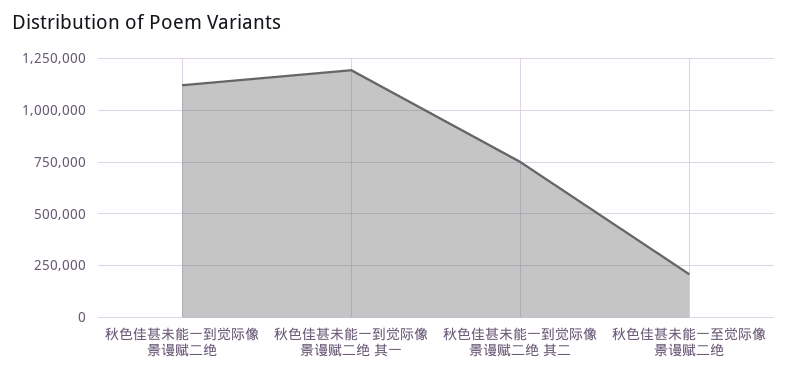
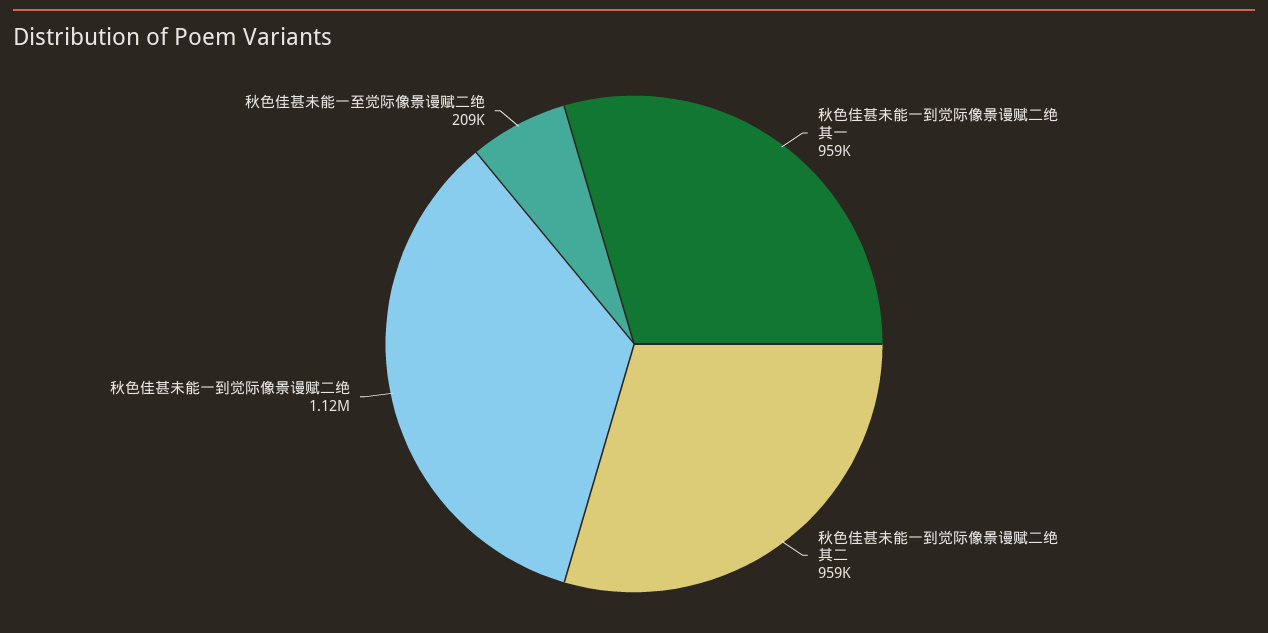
秋色佳甚未能一到觉际像景谩赋二绝 其一: 1200000 -> 959000
秋色佳甚未能一到觉际像景谩赋二绝 其二: 750000 -> 959000

